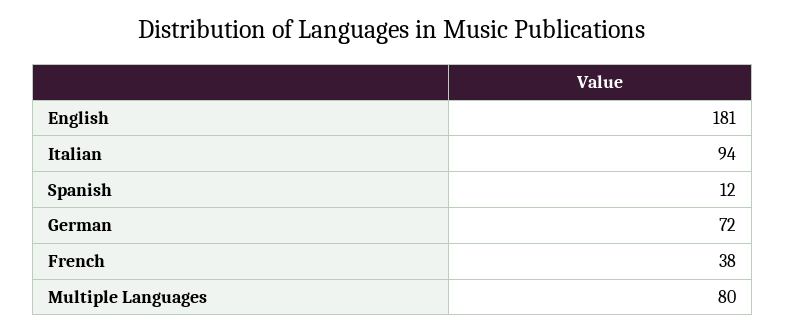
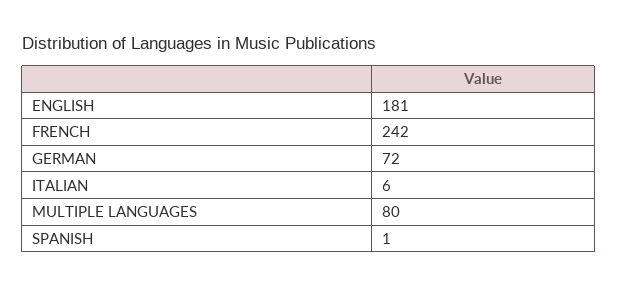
Italian: 94 -> 6
Spanish: 12 -> 1
French: 38 -> 242

